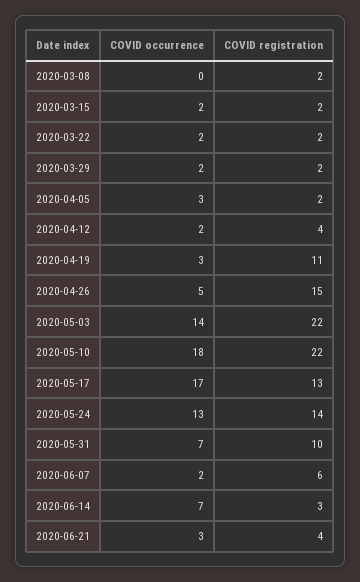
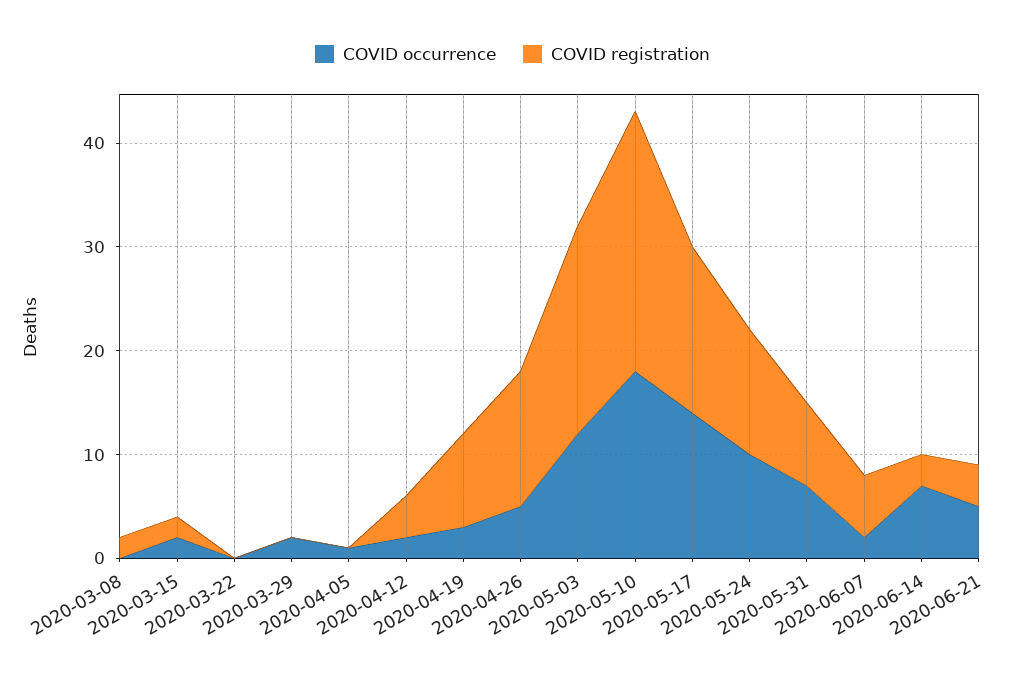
COVID occurrence, 2020-03-22: 2 -> 0
COVID registration, 2020-03-22: 2 -> 0
COVID registration, 2020-03-29: 2 -> 0
COVID occurrence, 2020-04-05: 3 -> 1
COVID registration, 2020-04-05: 2 -> 0
COVID registration, 2020-04-19: 11 -> 9
COVID registration, 2020-04-26: 15 -> 13
COVID occurrence, 2020-05-03: 14 -> 12
COVID registration, 2020-05-03: 22 -> 20
COVID registration, 2020-05-10: 22 -> 25
COVID occurrence, 2020-05-17: 17 -> 14
COVID registration, 2020-05-17: 13 -> 16
COVID occurrence, 2020-05-24: 13 -> 10
COVID registration, 2020-05-24: 14 -> 12
COVID registration, 2020-05-31: 10 -> 8
COVID occurrence, 2020-06-21: 3 -> 5

